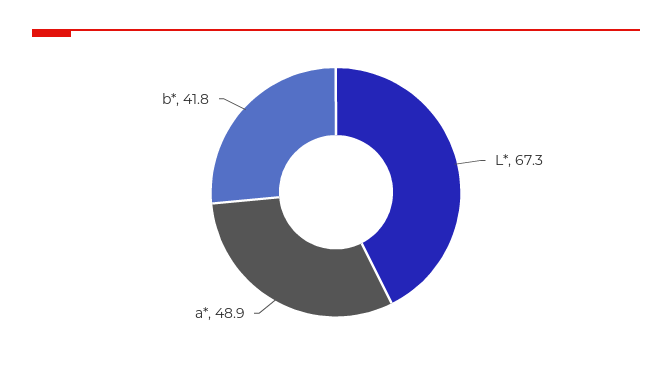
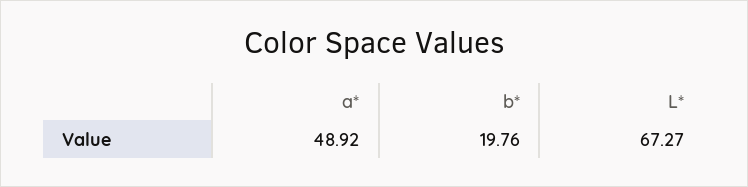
b*: 41.8 -> 19.76

